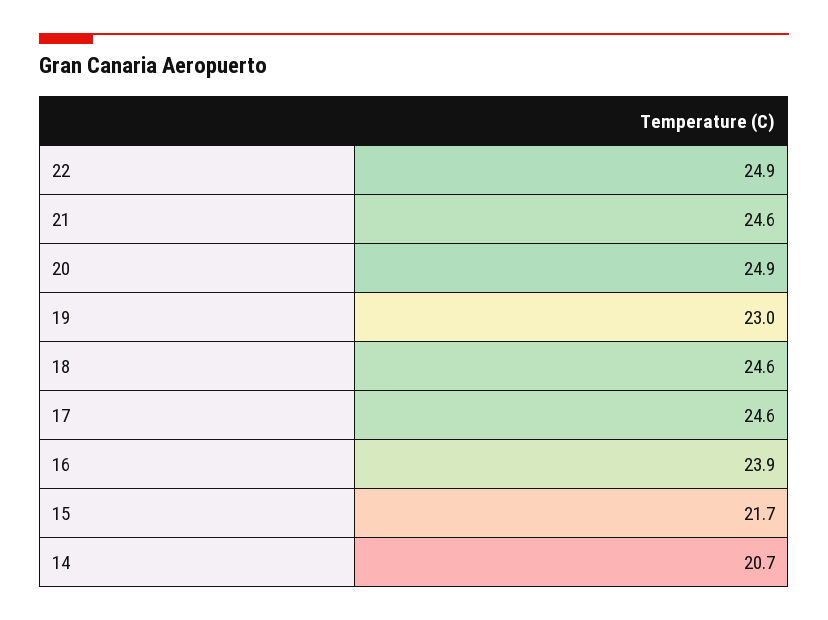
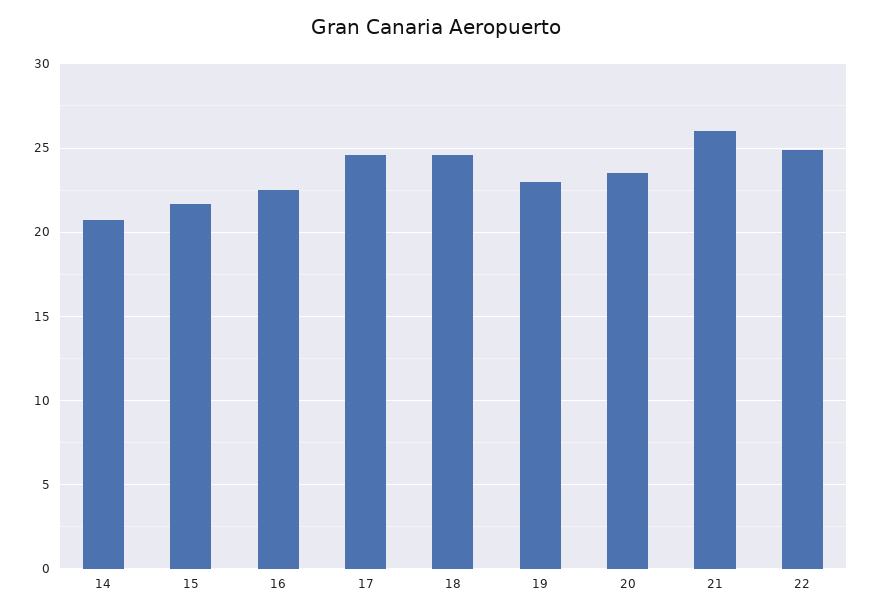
21: 24.6 -> 26
20: 24.9 -> 23.5
16: 23.9 -> 22.5

